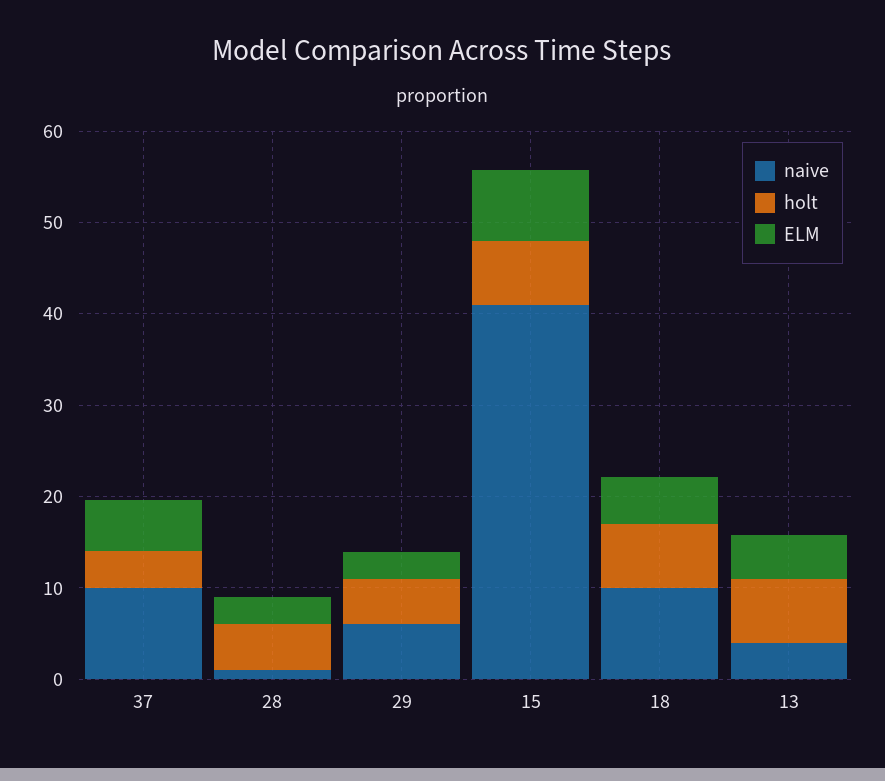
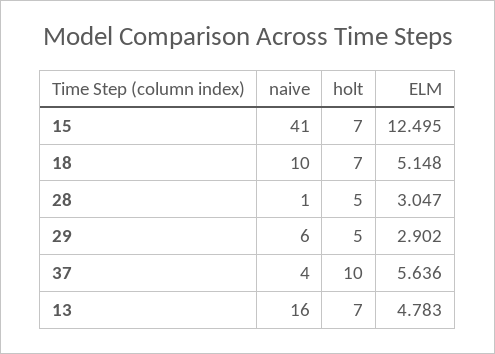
naive, 37: 10 -> 4
holt, 37: 4 -> 10
ELM, 15: 8 -> 12.495
naive, 13: 4 -> 16

